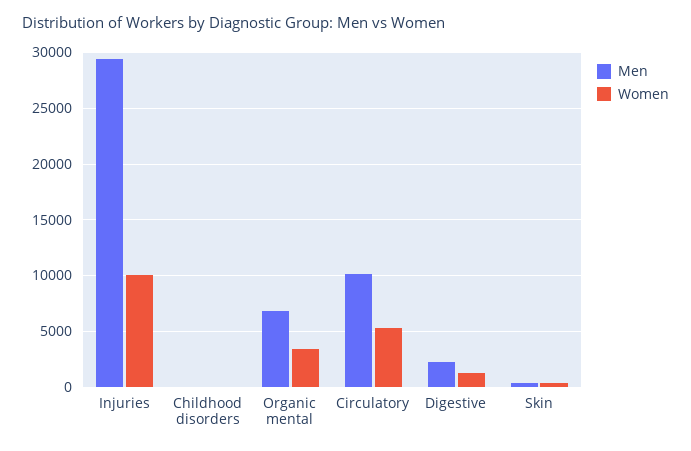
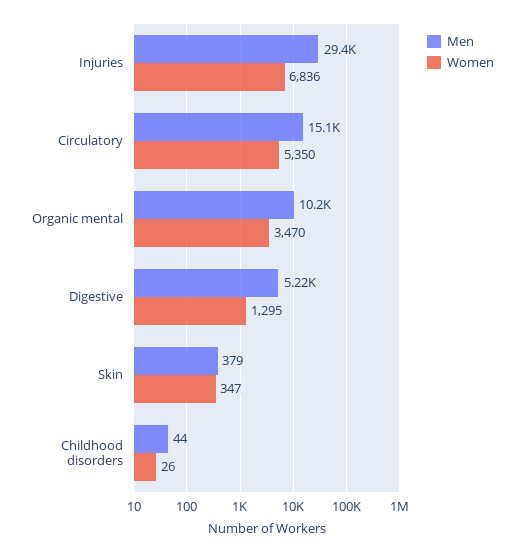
Women, Injuries: 10000 -> 6836
Men, Organic mental: 7000 -> 10200
Men, Circulatory: 10000 -> 15100
Men, Digestive: 2000 -> 5220

